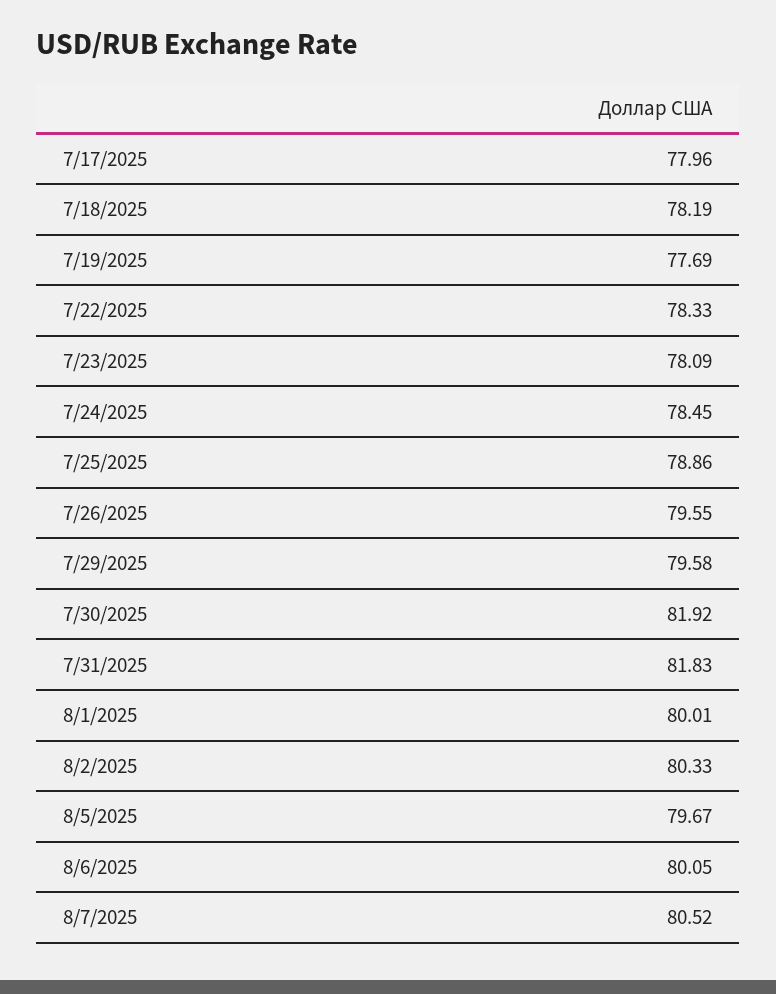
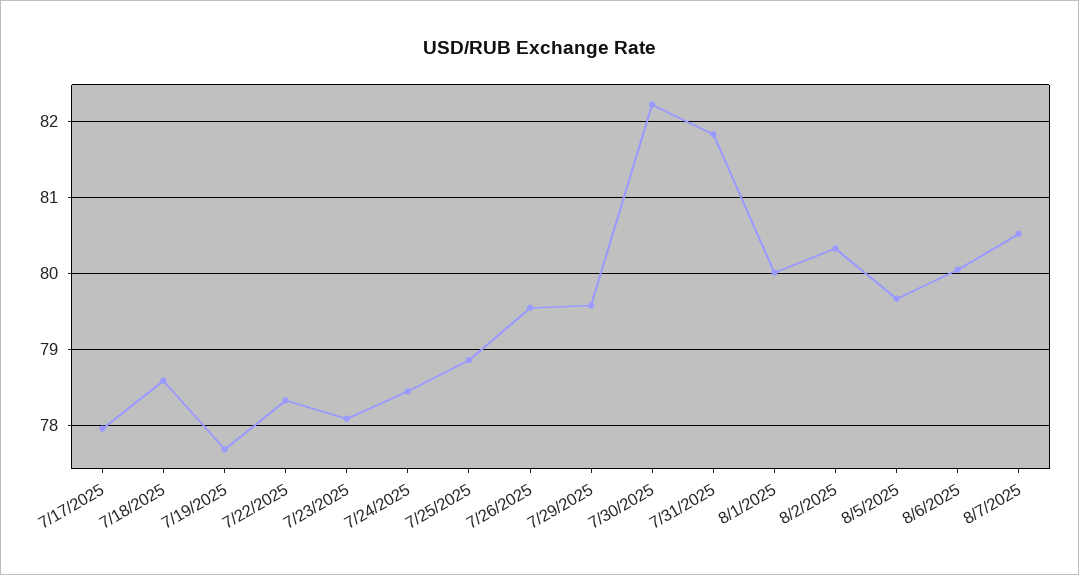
7/18/2025: 78.19 -> 78.6
7/30/2025: 81.92 -> 82.2

